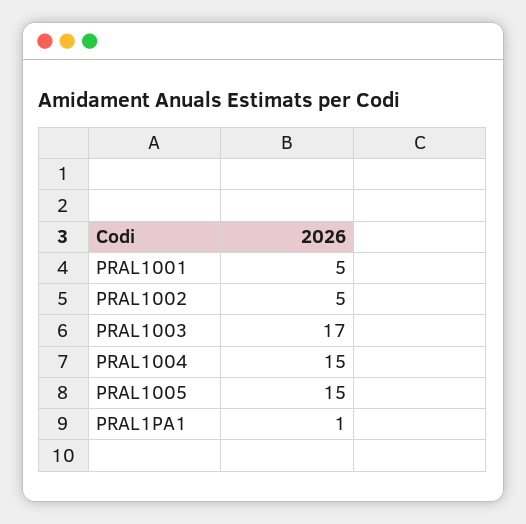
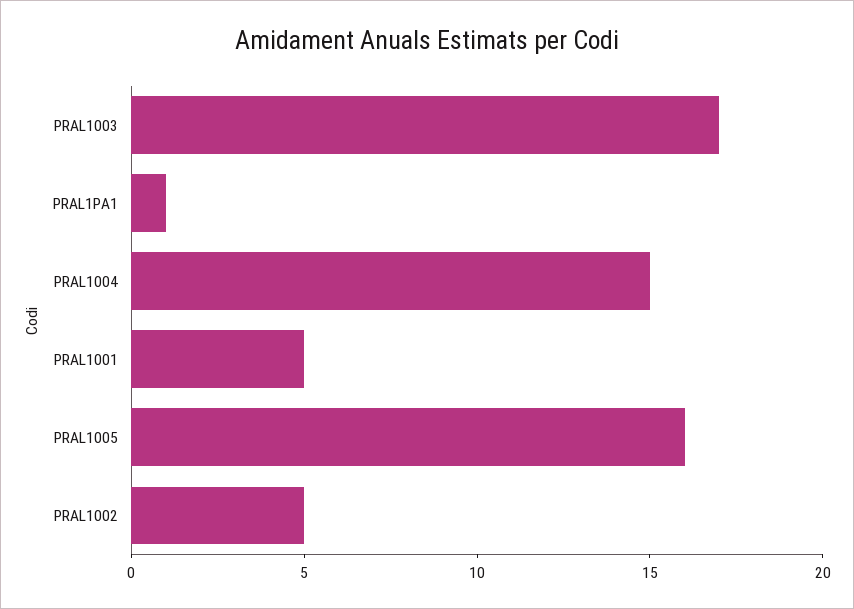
PRAL1005: 15 -> 16

